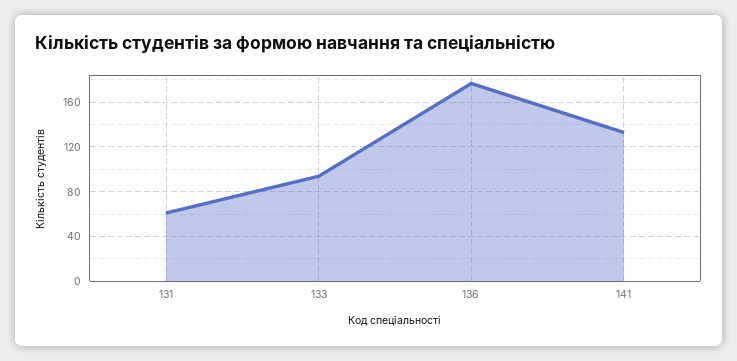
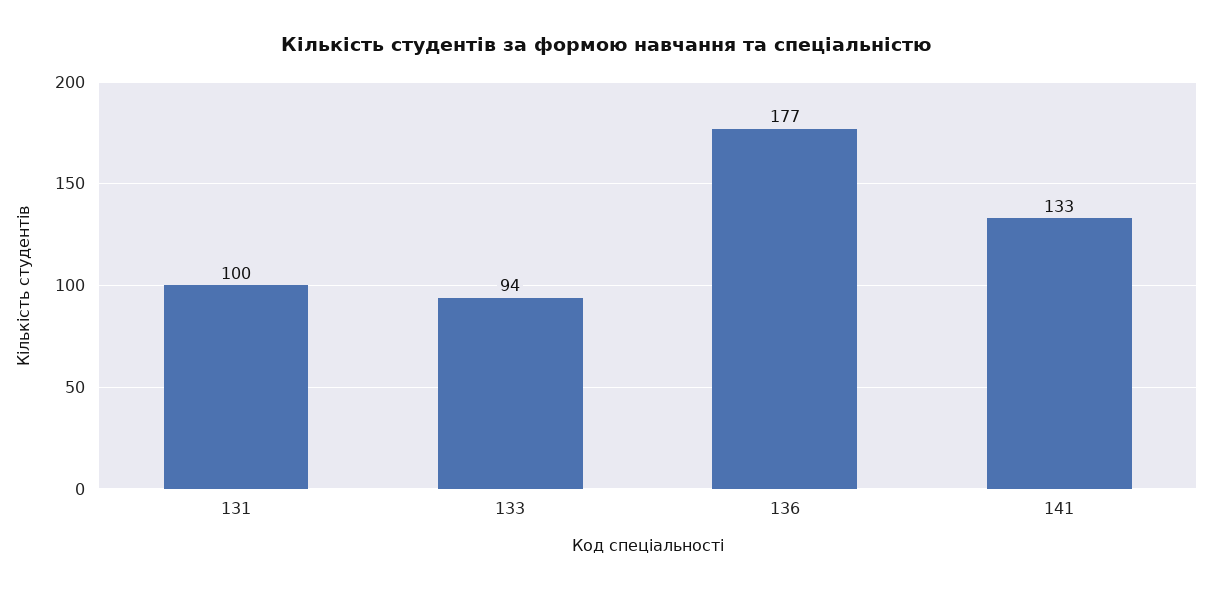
131: 60 -> 100

